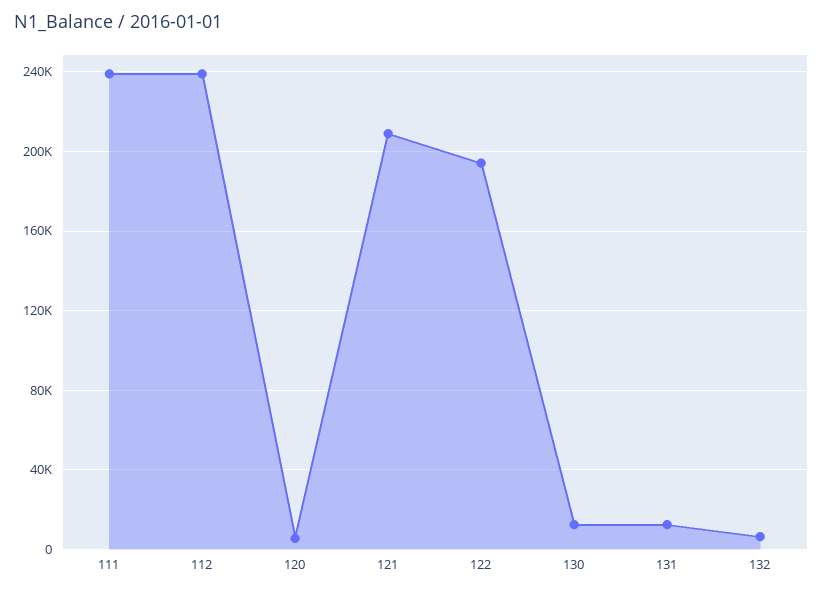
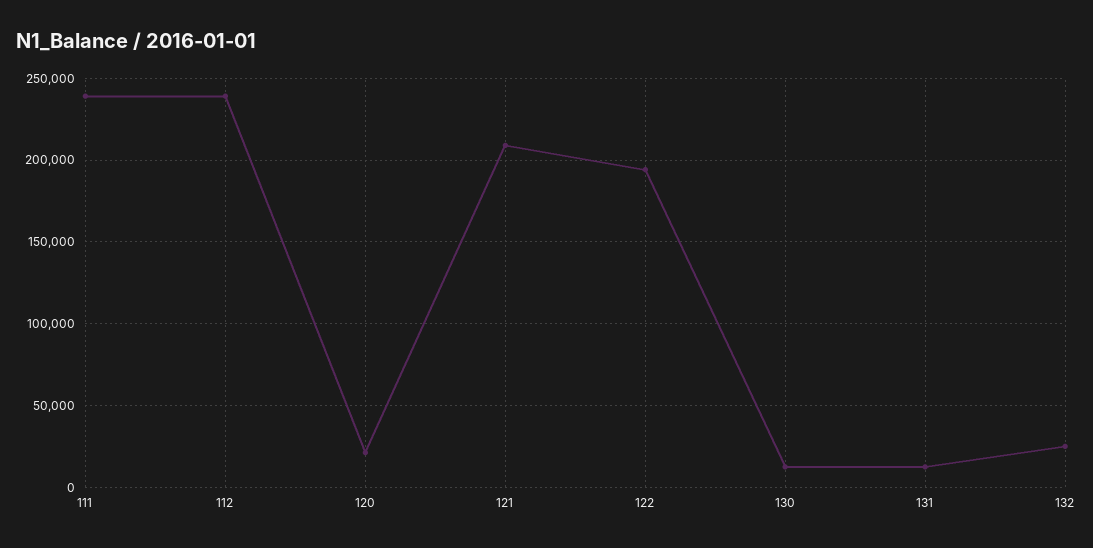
120: 5000 -> 20000
132: 5000 -> 25000

